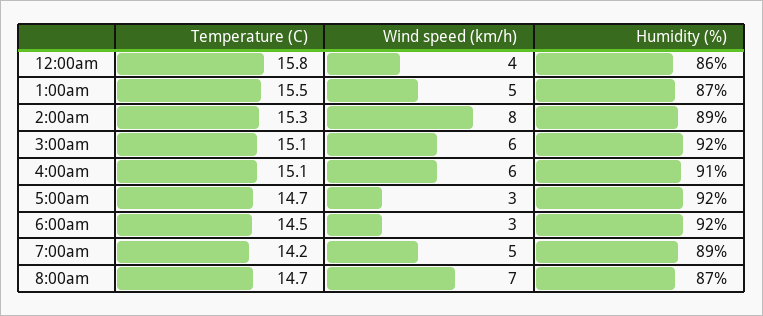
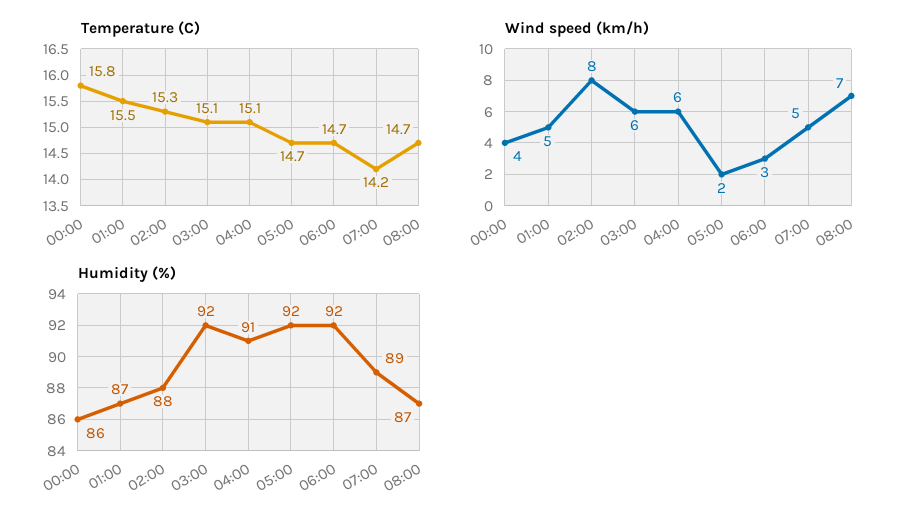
Humidity (%), 2:00am: 89 -> 88
Wind speed (km/h), 5:00am: 3 -> 2
Temperature (C), 6:00am: 14.5 -> 14.7

